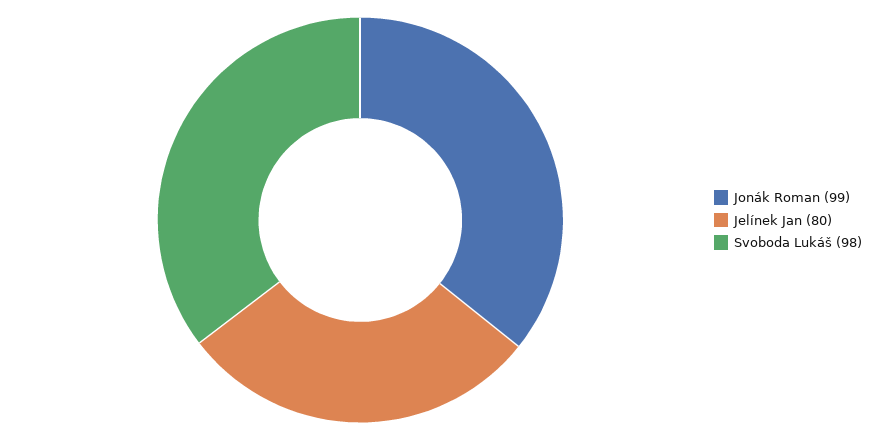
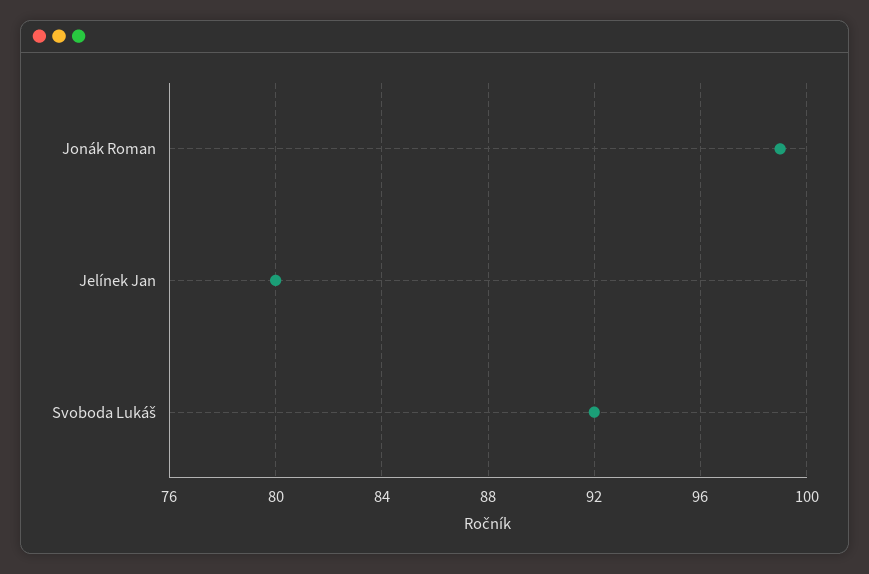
Svoboda Lukáš: 98 -> 92

